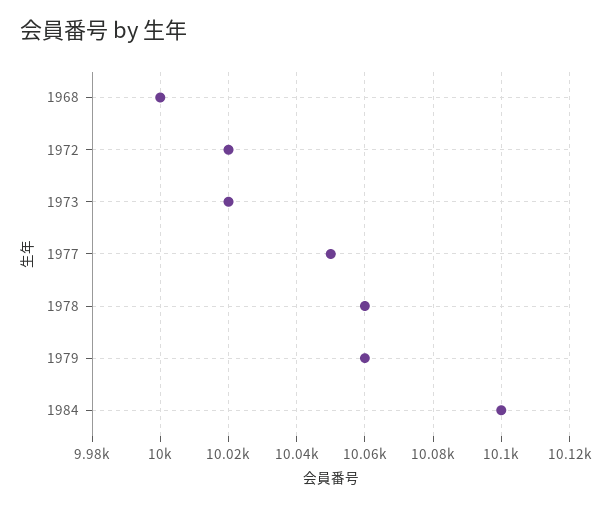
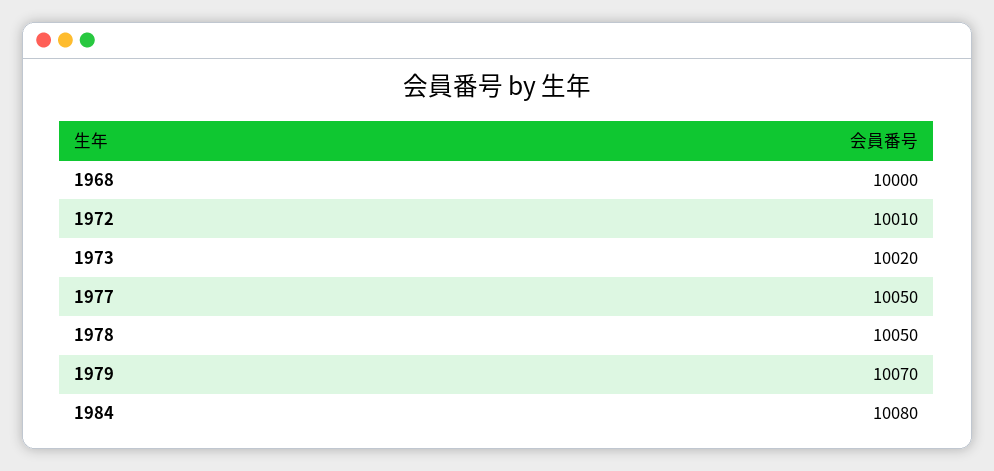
1972: 10020 -> 10010
1978: 10060 -> 10050
1979: 10060 -> 10070
1984: 10100 -> 10080

